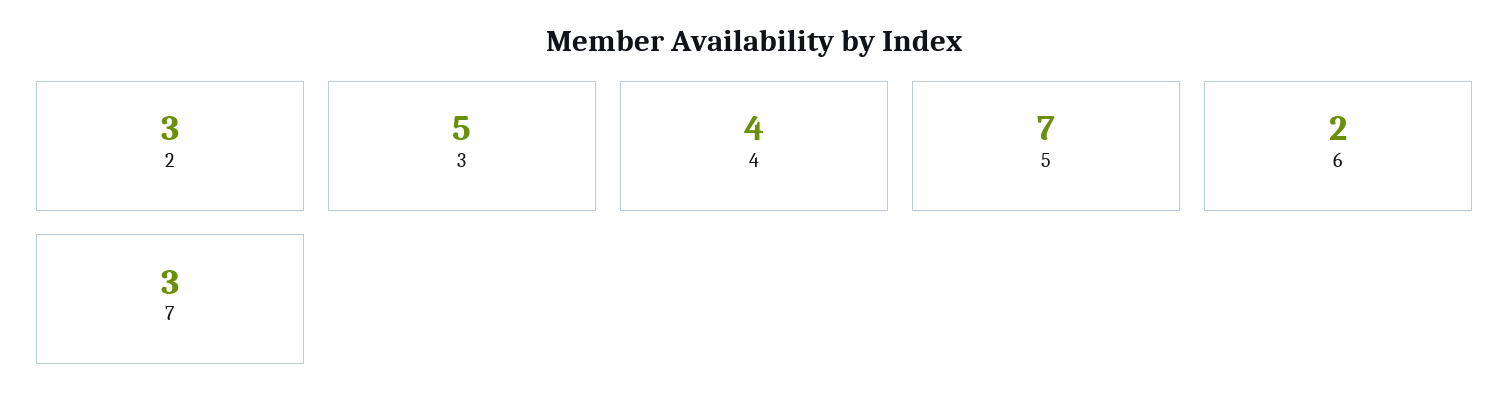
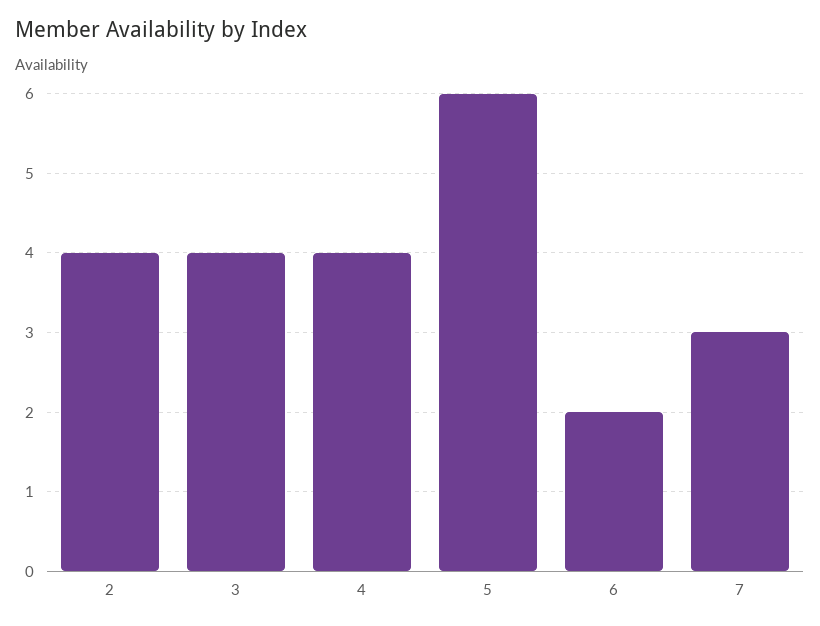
2: 3 -> 4
3: 5 -> 4
5: 7 -> 6

